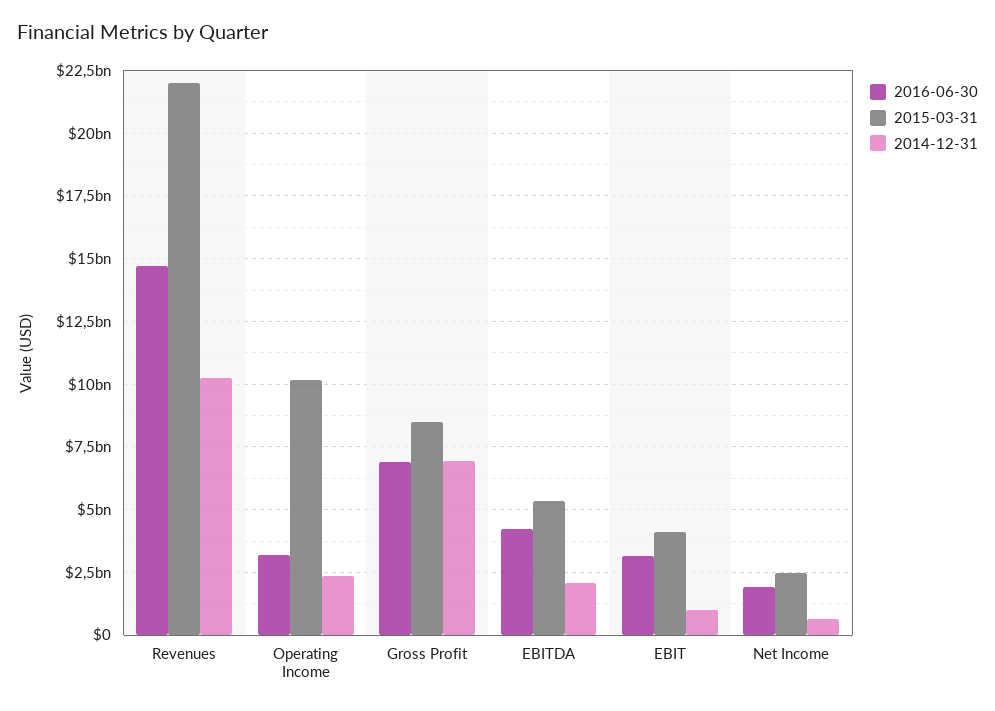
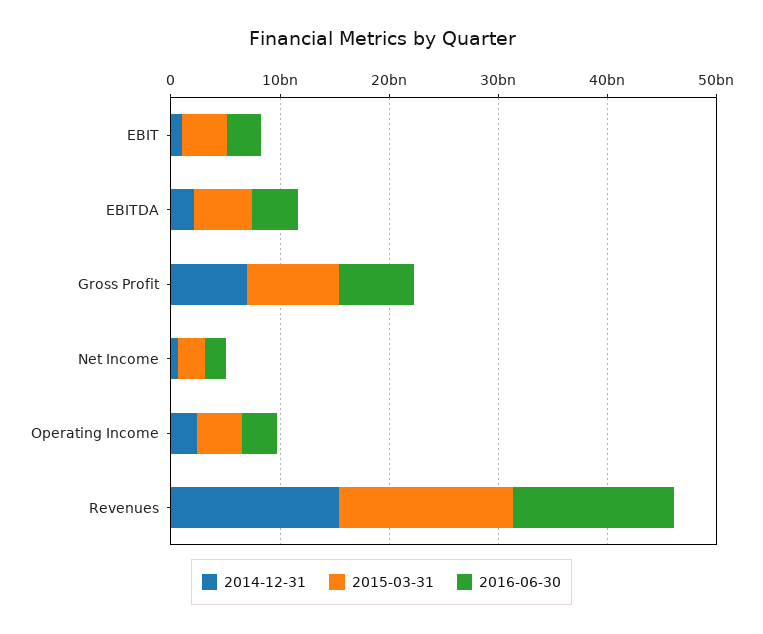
2015-03-31, Revenues: 22000000000 -> 16000000000
2014-12-31, Revenues: 10250000000 -> 16000000000
2015-03-31, Operating Income: 10250000000 -> 4000000000

